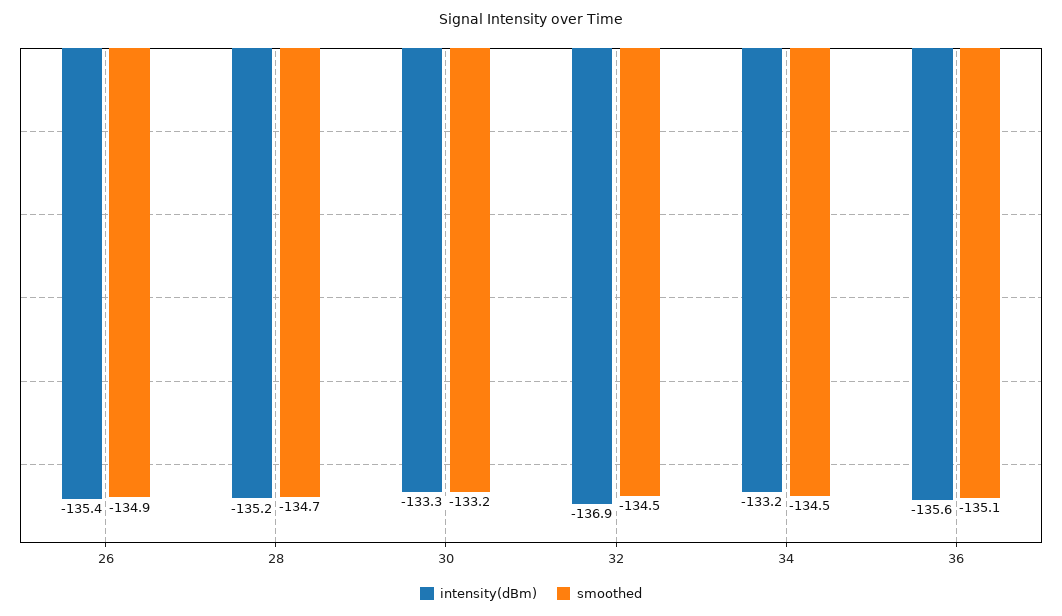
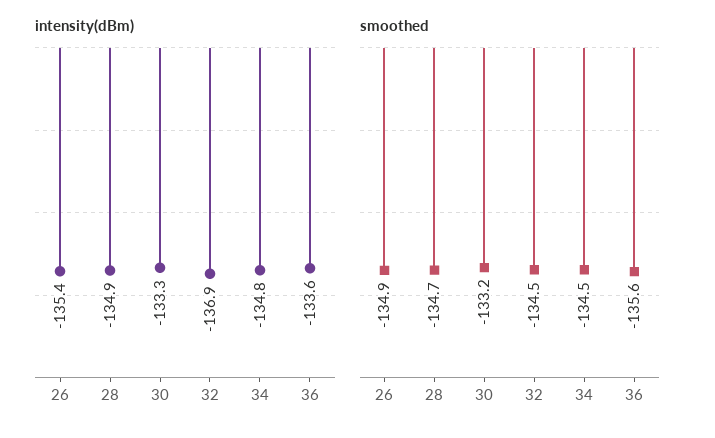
intensity(dBm), 28: -135.2 -> -134.9
intensity(dBm), 34: -133.2 -> -134.8
intensity(dBm), 36: -135.6 -> -133.6
smoothed, 36: -135.1 -> -135.6

